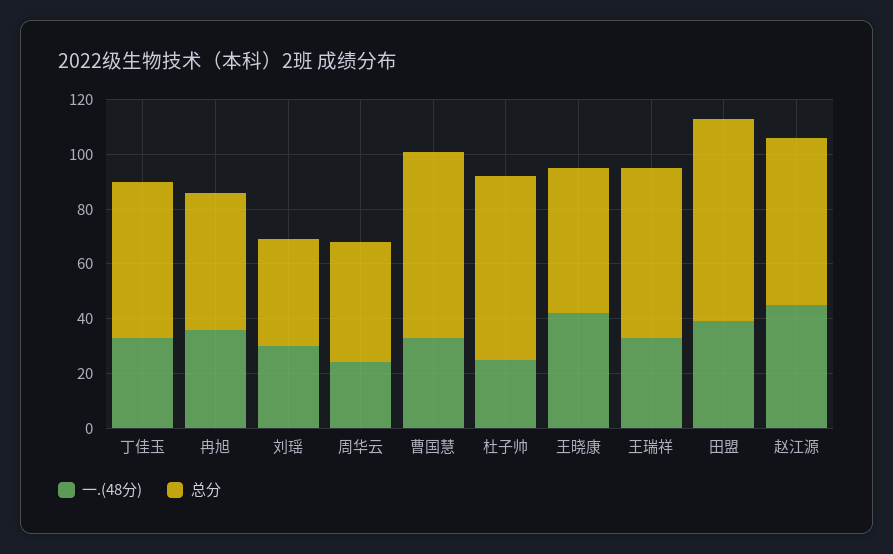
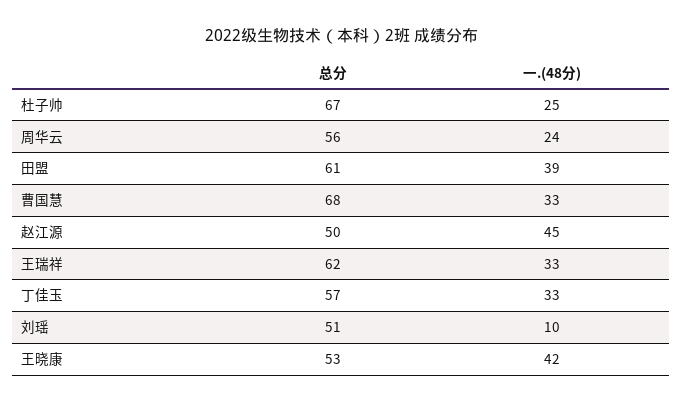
一.(48分), 冉旭: 35 -> none
总分, 冉旭: 50 -> none
一.(48分), 刘瑶: 30 -> 10
总分, 刘瑶: 40 -> 51
总分, 周华云: 45 -> 56
总分, 田盟: 75 -> 61
总分, 赵江源: 60 -> 50

